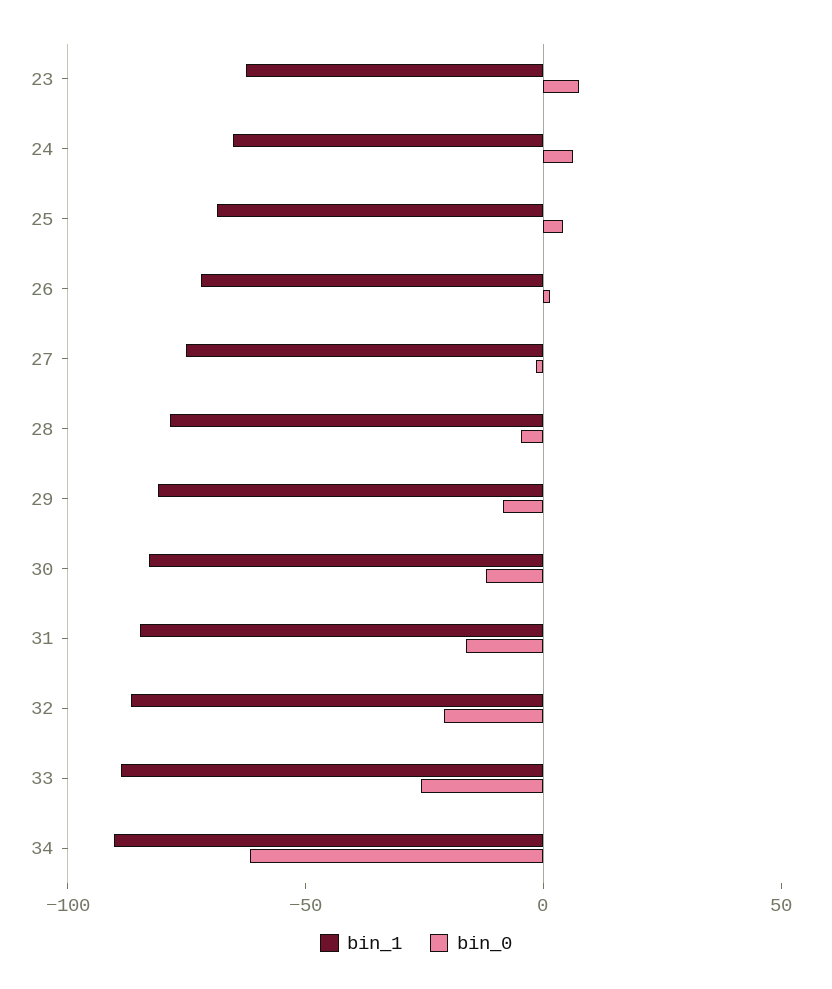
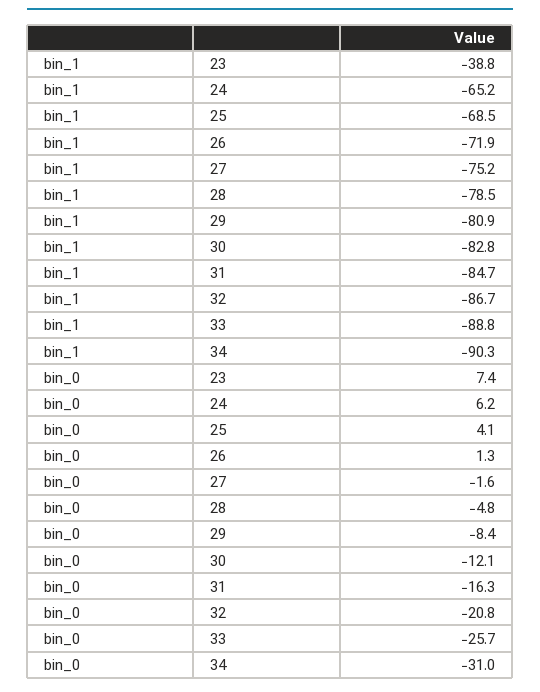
bin_1, 23: -60 -> -38.8
bin_0, 34: -60 -> -31

